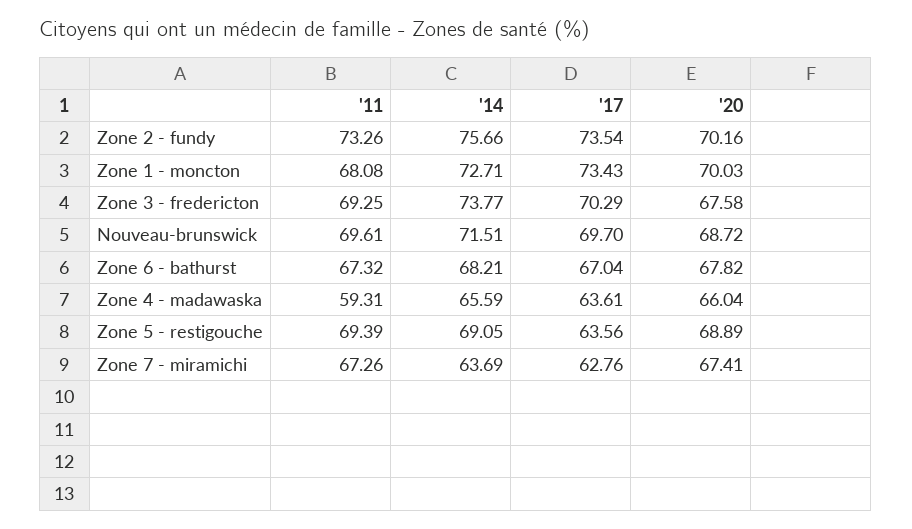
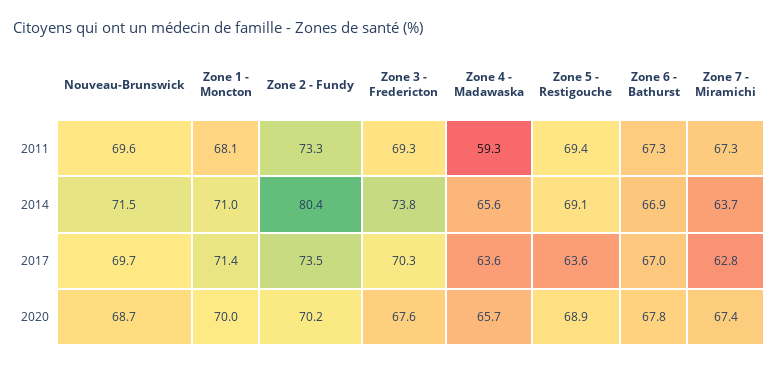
'14, Zone 2 - fundy: 75.66 -> 80.4
'14, Zone 1 - moncton: 72.71 -> 71
'17, Zone 1 - moncton: 73.43 -> 71.4
'14, Zone 6 - bathurst: 68.21 -> 66.9
'20, Zone 4 - madawaska: 66.04 -> 65.7

